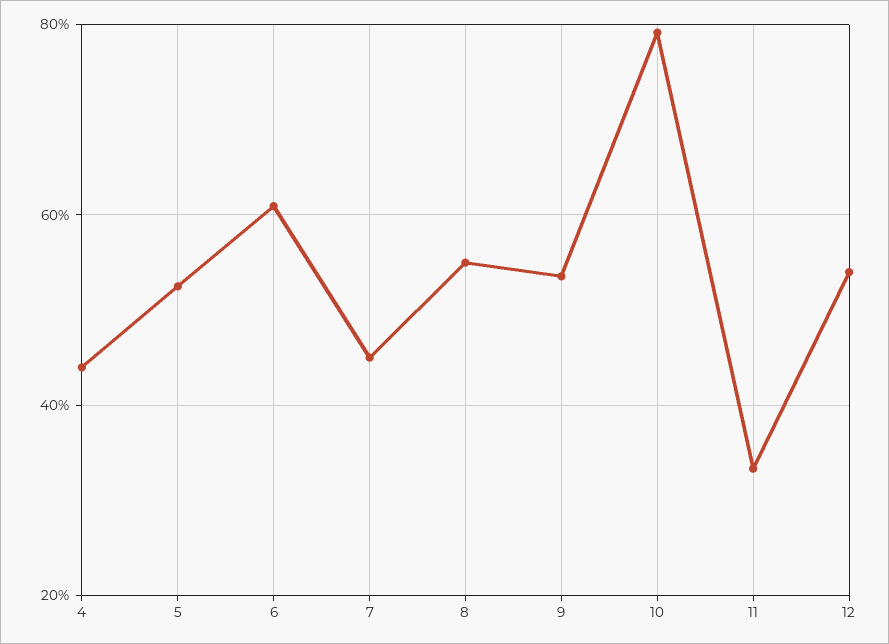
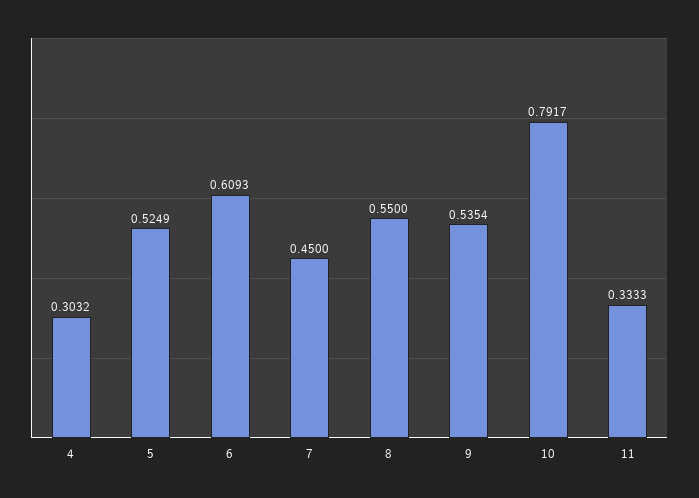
4: 0.44 -> 0.3032
12: 0.54 -> none

